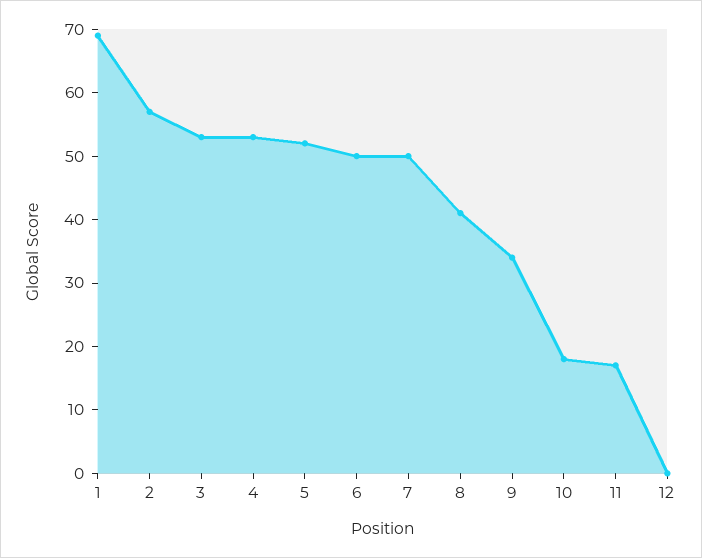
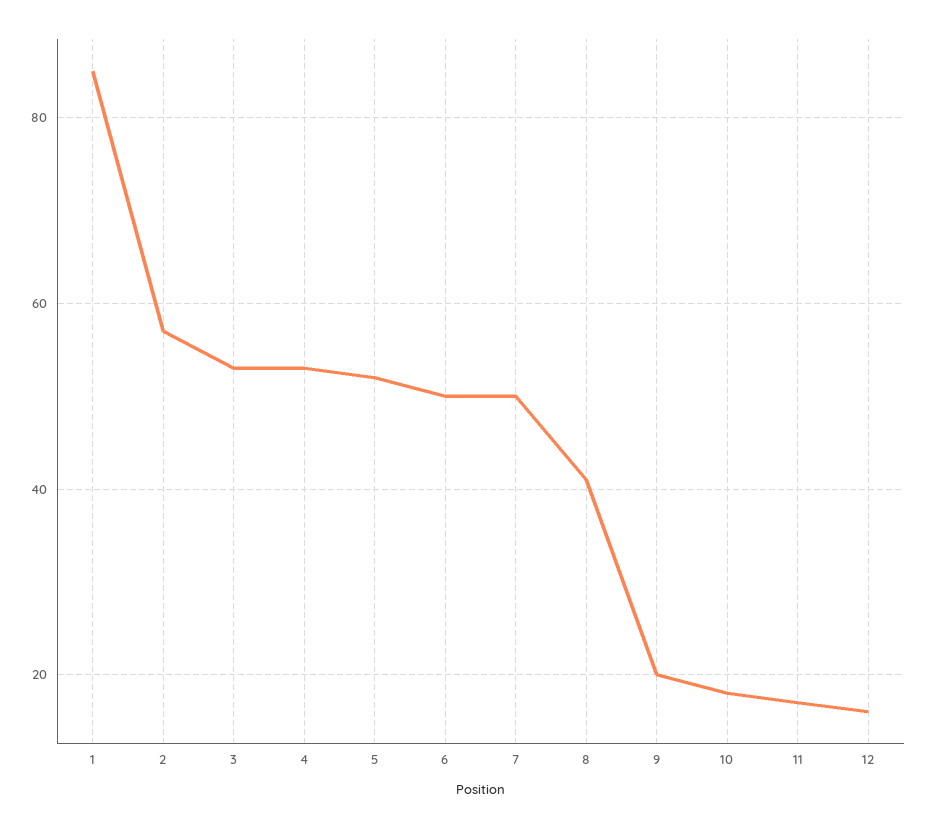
1: 70 -> 85
9: 35 -> 20
12: 0 -> 15

